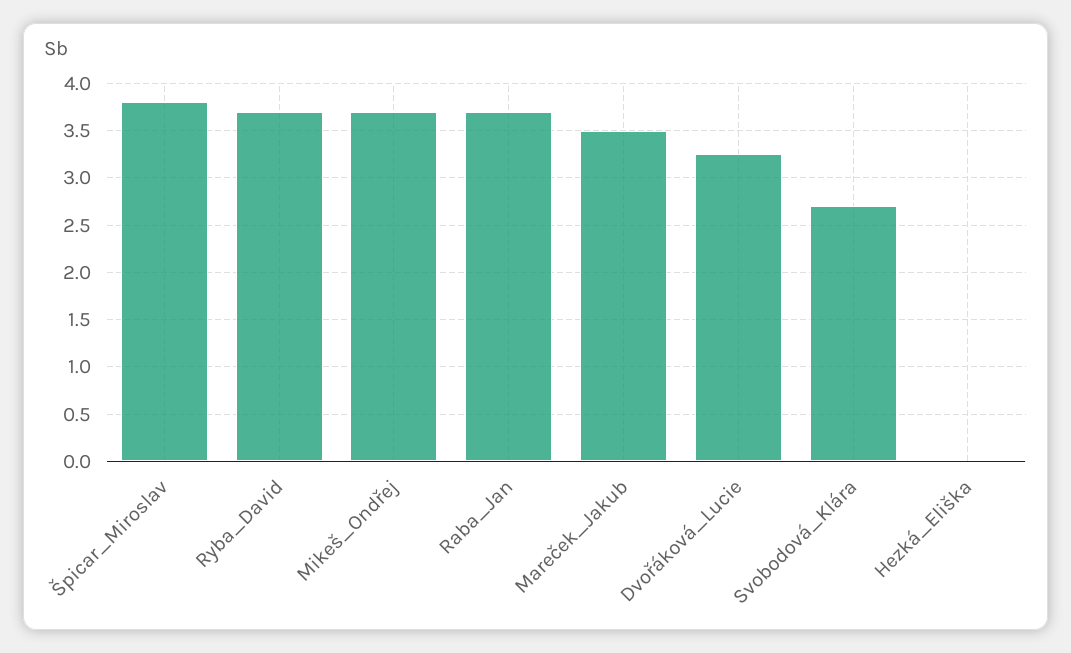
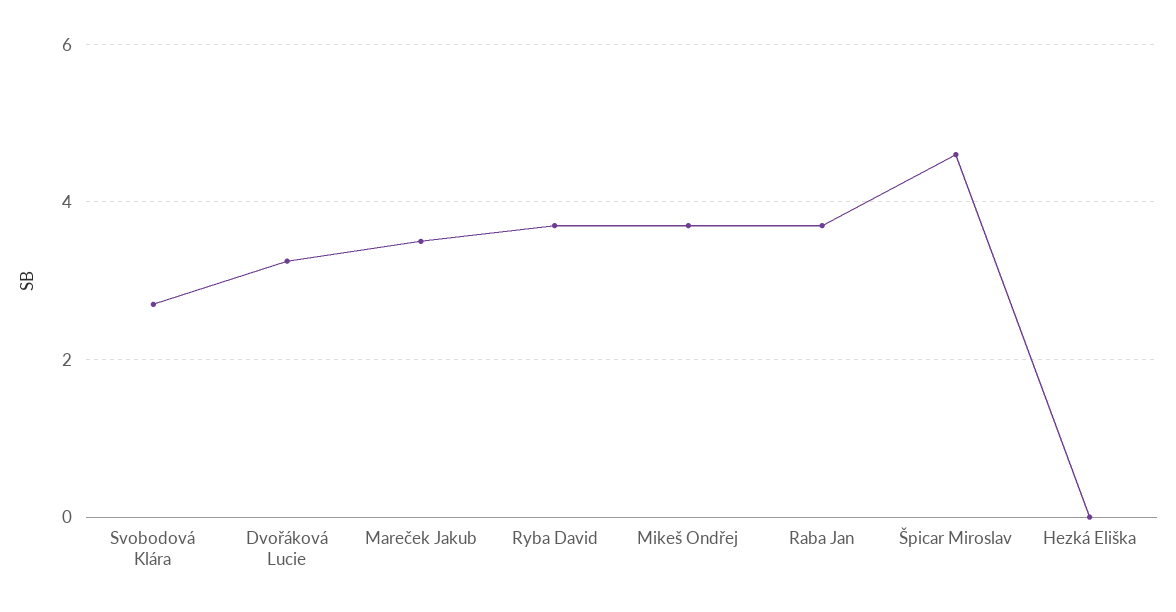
Špicar_Miroslav: 3.8 -> 4.6

